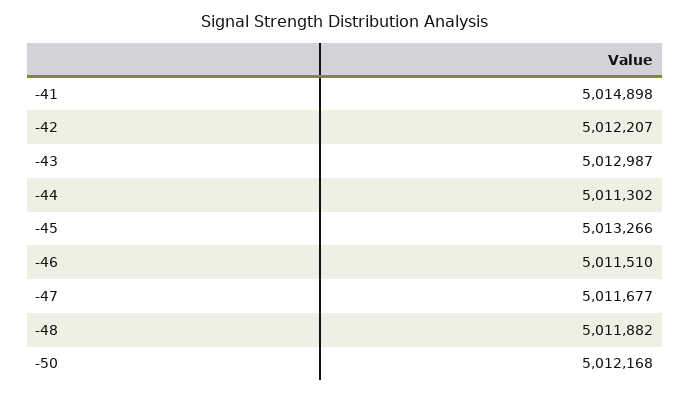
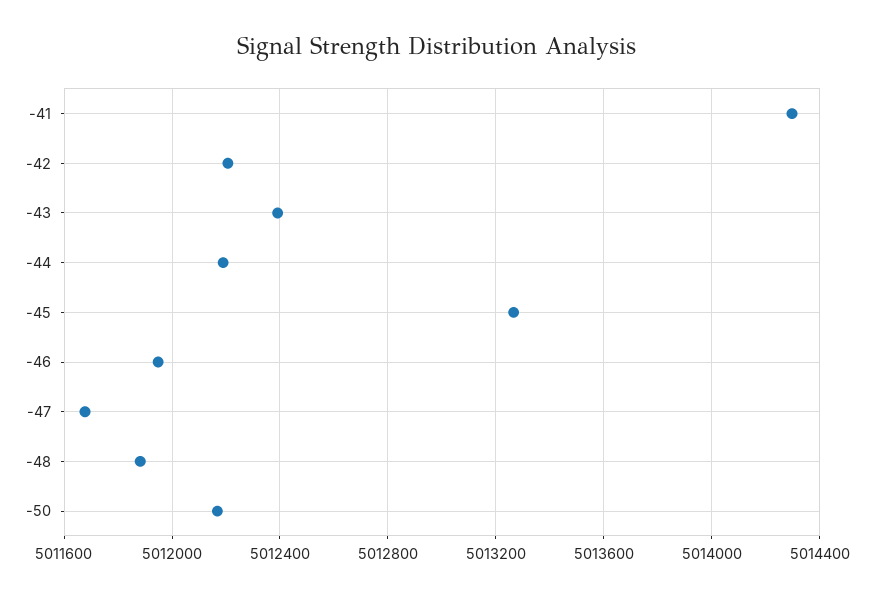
-41: 5014898 -> 5014300
-43: 5012987 -> 5012400
-44: 5011302 -> 5012200
-46: 5011510 -> 5011950

